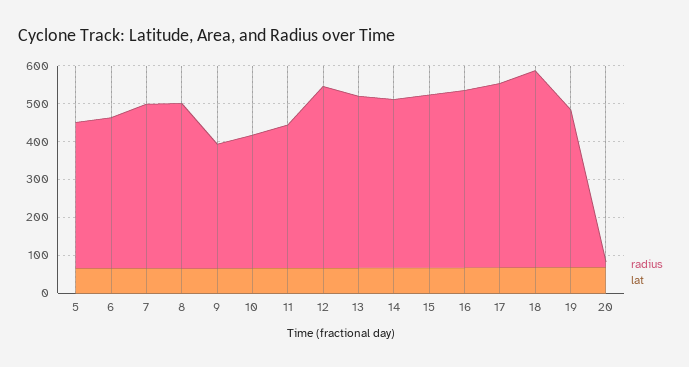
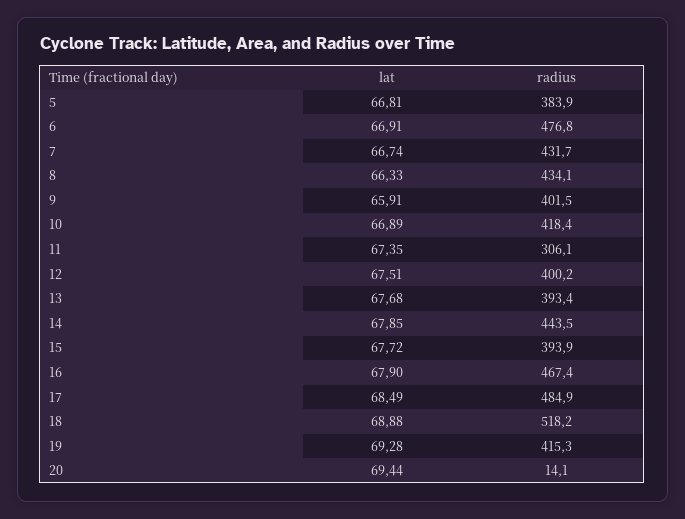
radius, 6: 400 -> 476.8
radius, 9: 325 -> 401.5
radius, 10: 350 -> 418.4
radius, 11: 375 -> 306.1
radius, 12: 475 -> 400.2
radius, 13: 450 -> 393.4
radius, 15: 450 -> 393.9

